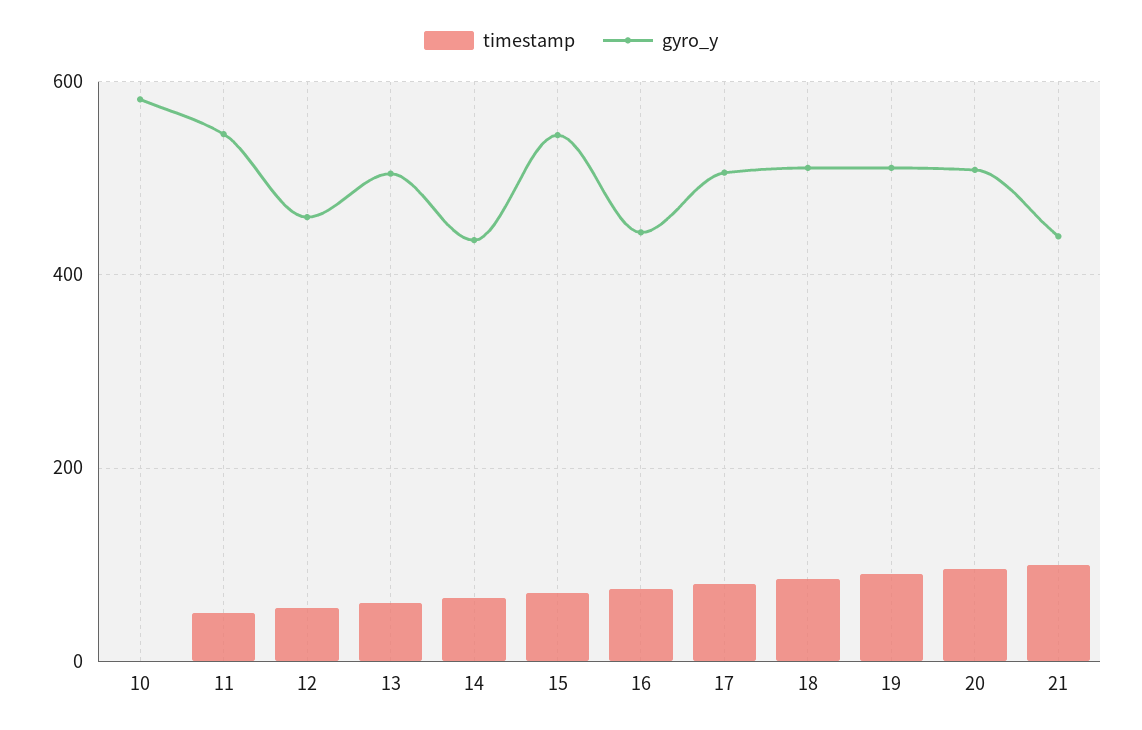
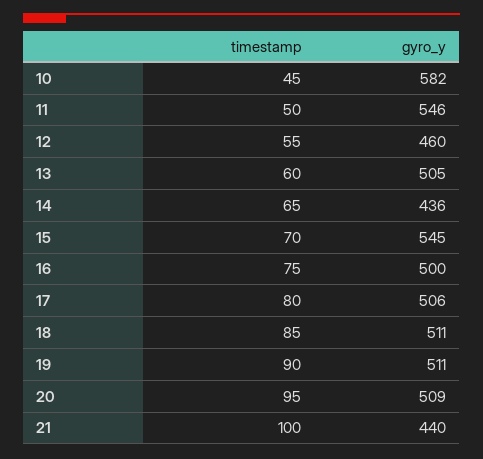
timestamp, 10: 0 -> 45
gyro_y, 16: 440 -> 500

